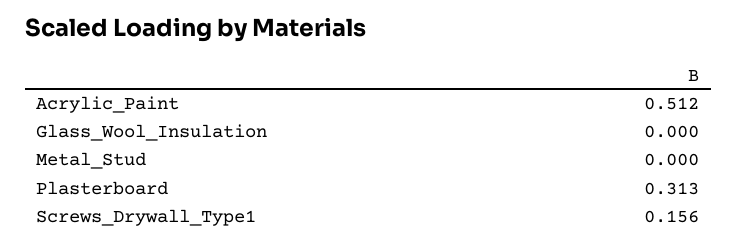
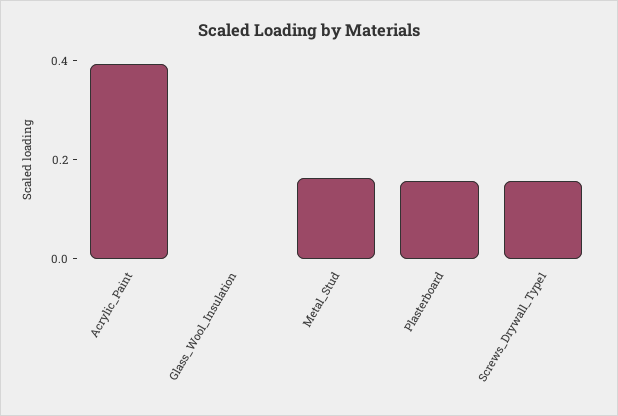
Acrylic_Paint: 0.512 -> 0.4
Metal_Stud: 0 -> 0.15
Plasterboard: 0.313 -> 0.15

